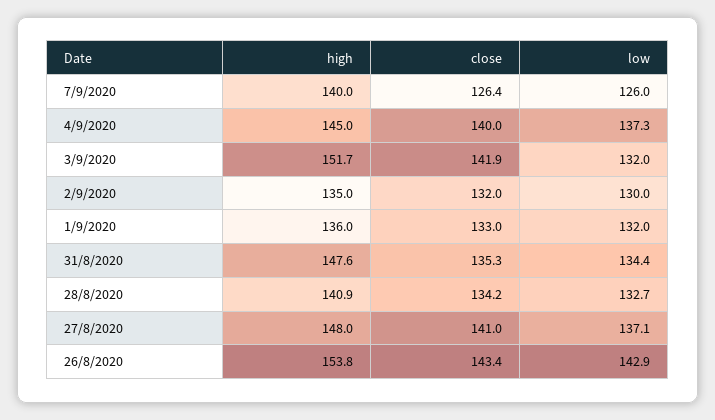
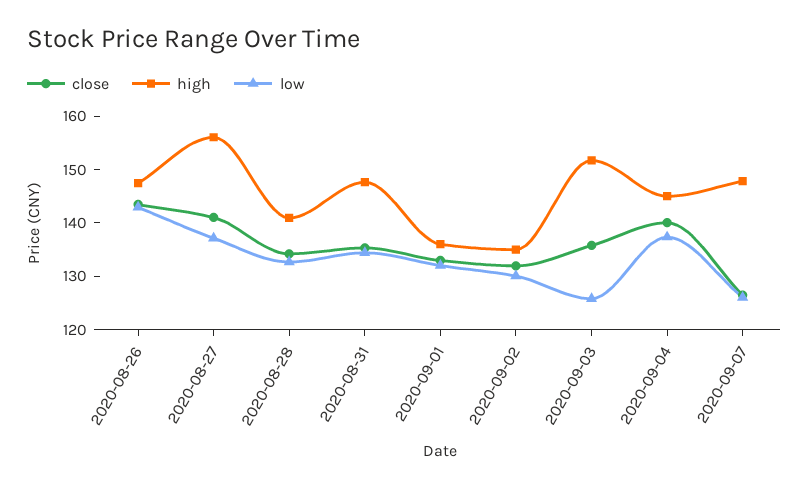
high, 7/9/2020: 140 -> 148
close, 3/9/2020: 141.9 -> 136
low, 3/9/2020: 132 -> 126
high, 27/8/2020: 148 -> 156
high, 26/8/2020: 153.8 -> 148

